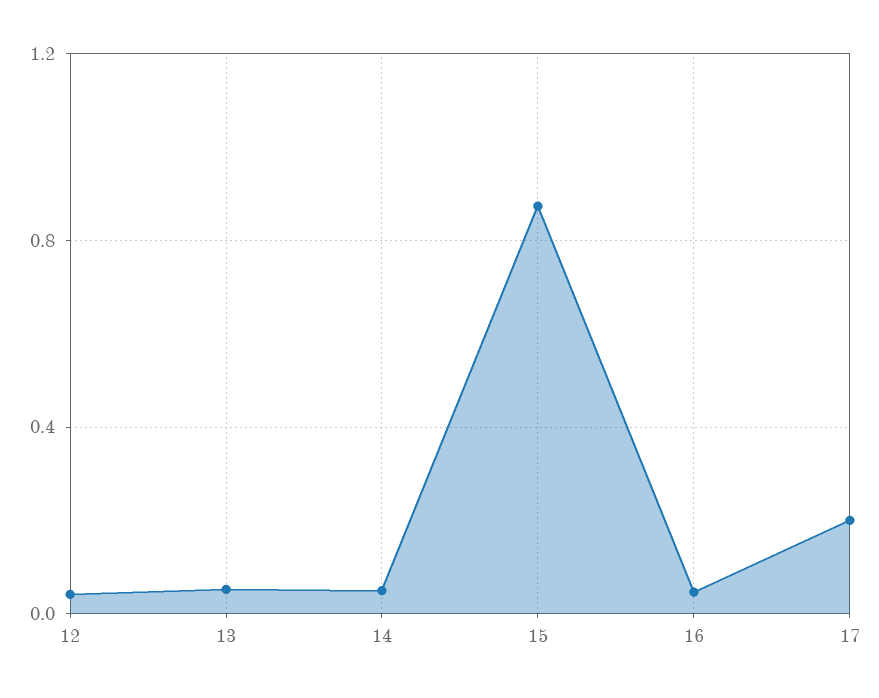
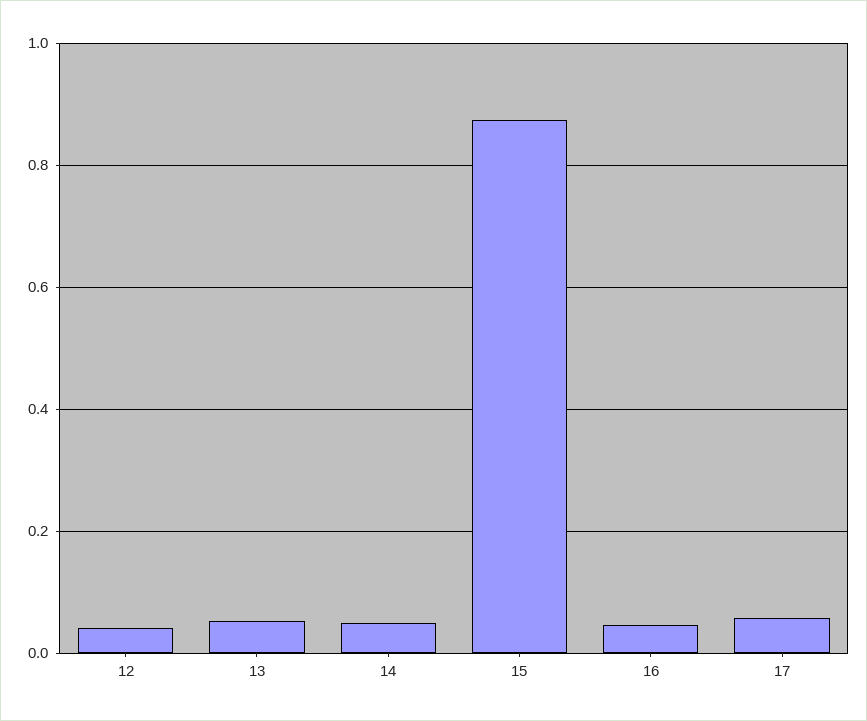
17: 0.2 -> 0.06

